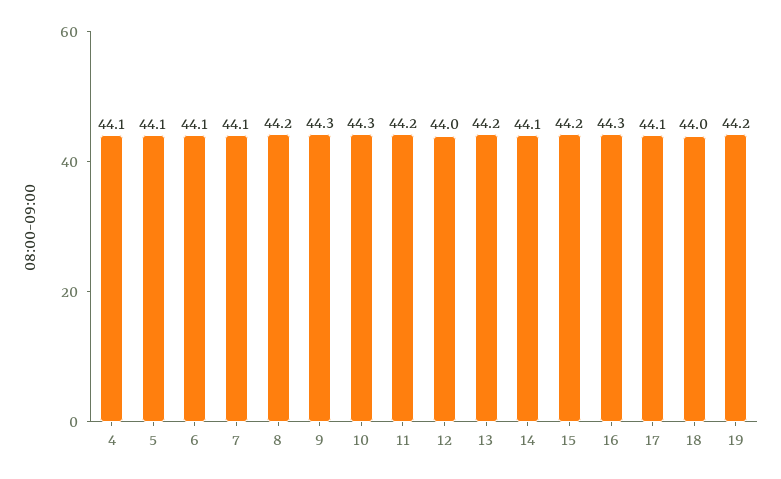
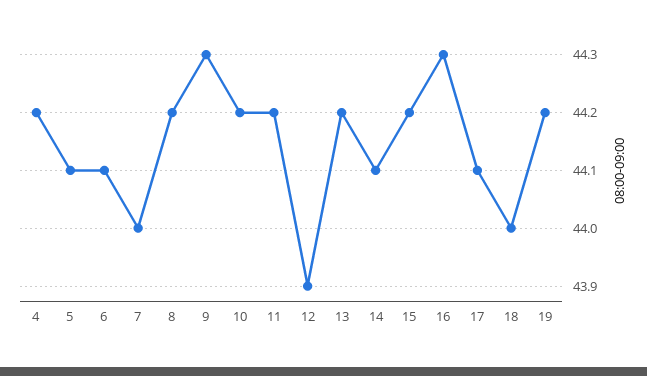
4: 44.1 -> 44.2
7: 44.1 -> 44
10: 44.3 -> 44.2
12: 44 -> 43.9

